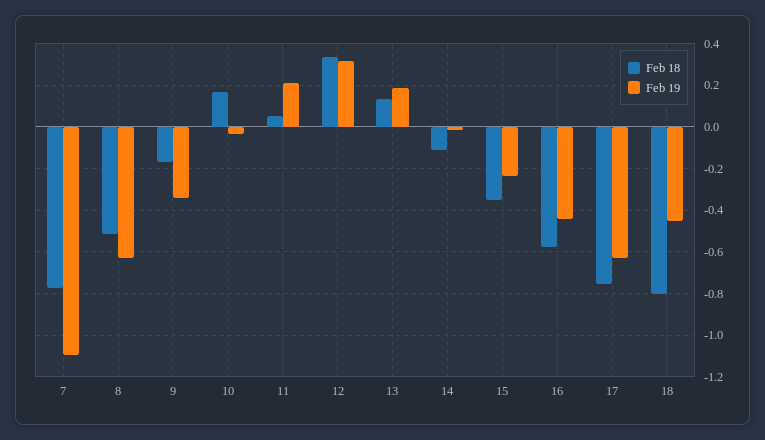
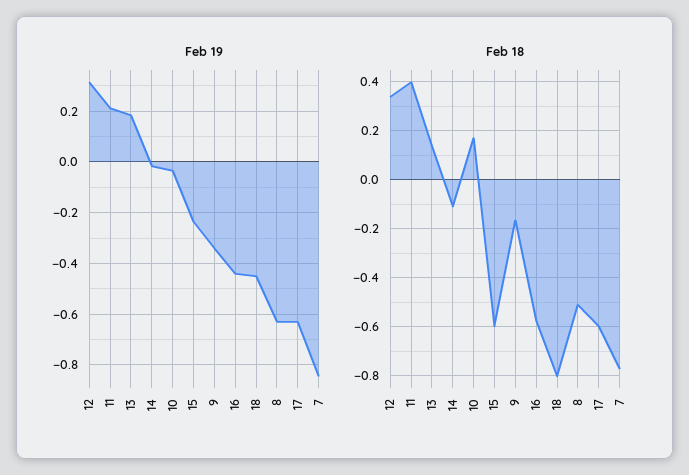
Feb 19, 7: -1.1 -> -0.85
Feb 18, 11: 0.05 -> 0.4
Feb 18, 15: -0.35 -> -0.6
Feb 18, 17: -0.75 -> -0.6

